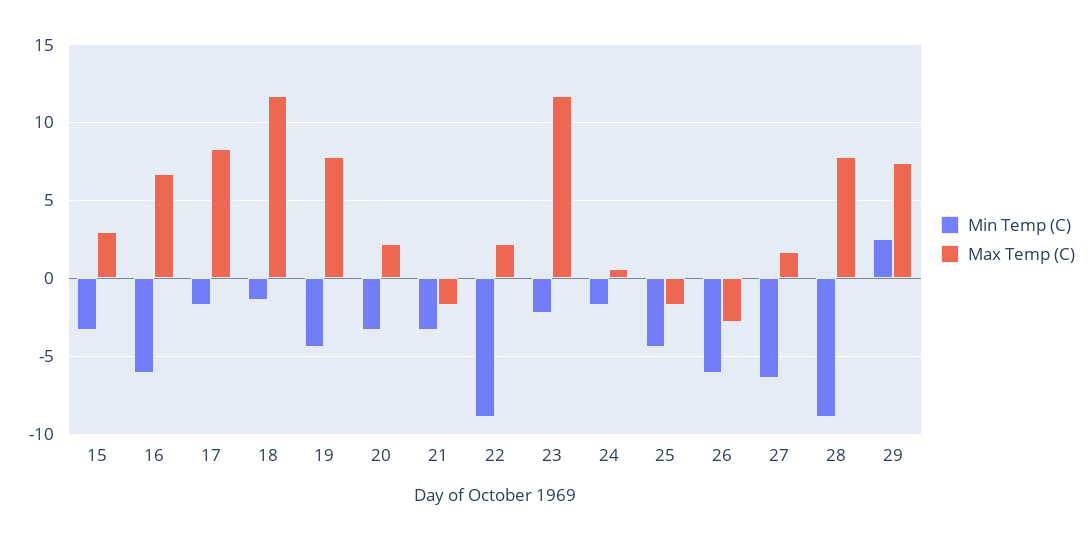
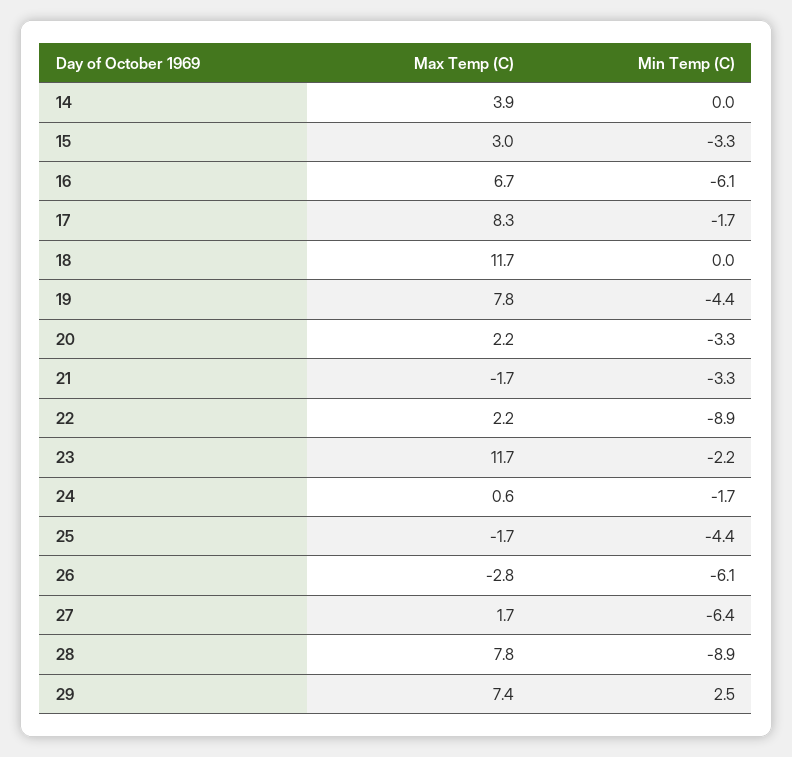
Min Temp (C), 18: -1.5 -> 0
Max Temp (C), 14: none -> 3.9
Min Temp (C), 14: none -> 0

